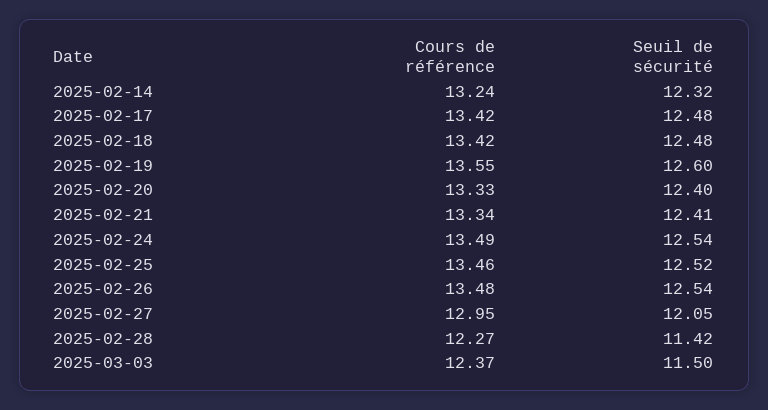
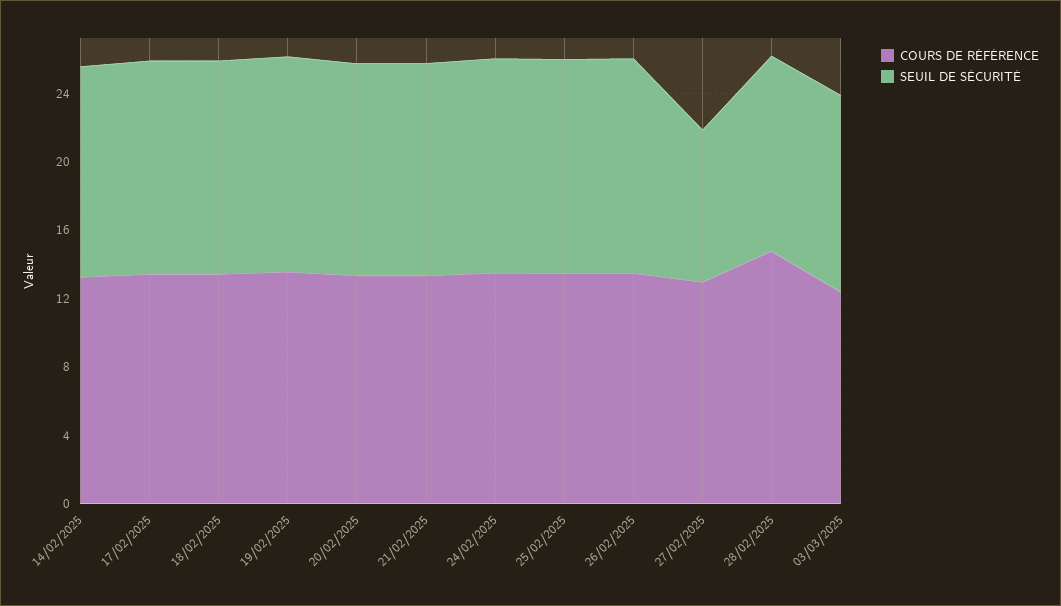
Seuil de sécurité, 2025-02-27: 12.05 -> 9
Cours de référence, 2025-02-28: 12.27 -> 15

